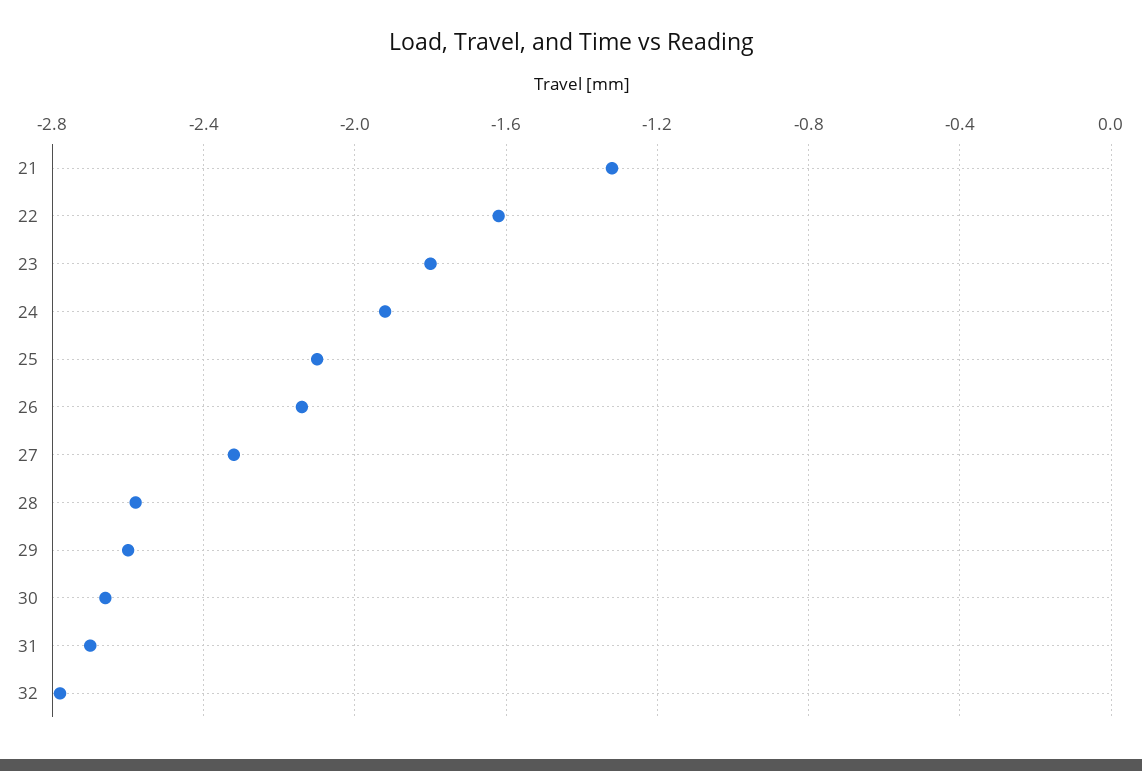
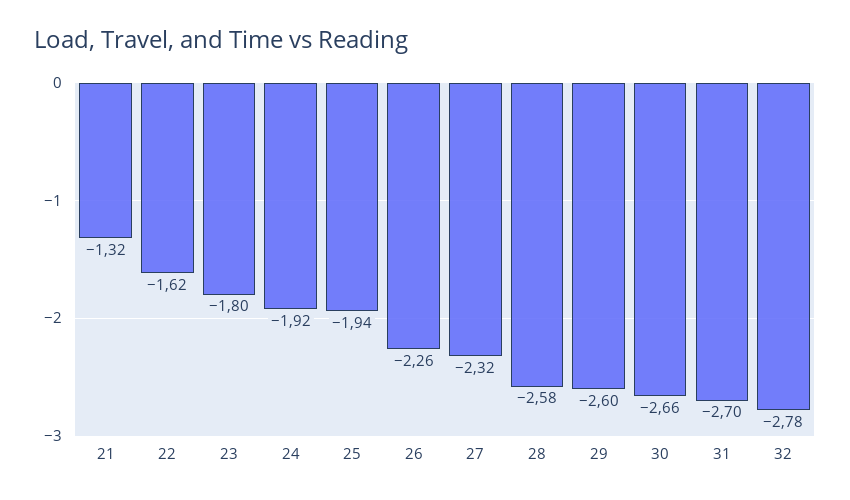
25: -2.1 -> -1.94
26: -2.15 -> -2.26

